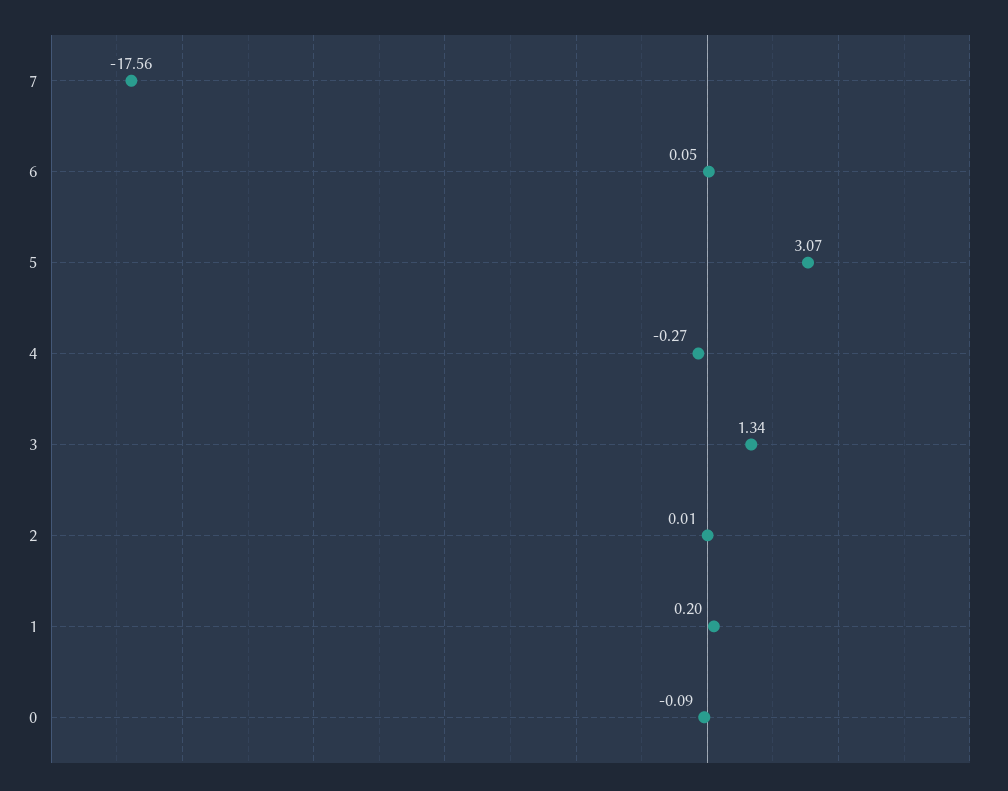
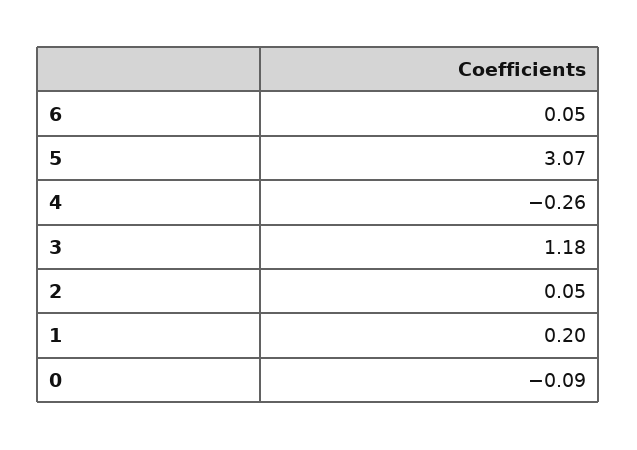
7: -17.56 -> none
4: -0.27 -> -0.26
3: 1.34 -> 1.18
2: 0.01 -> 0.05

